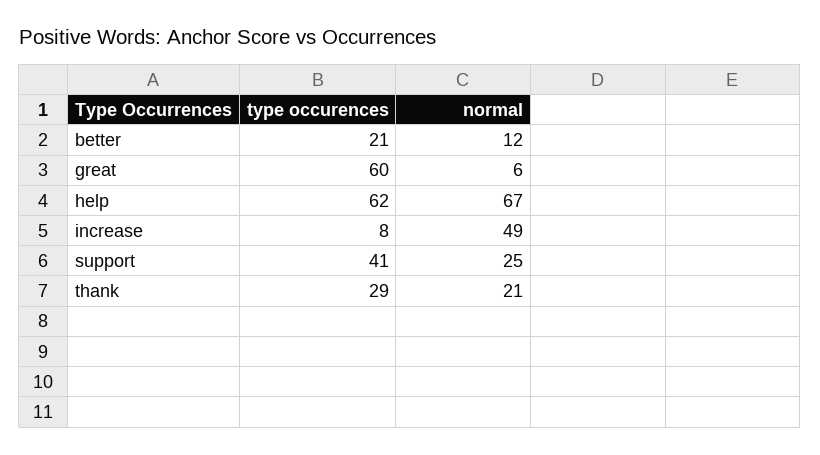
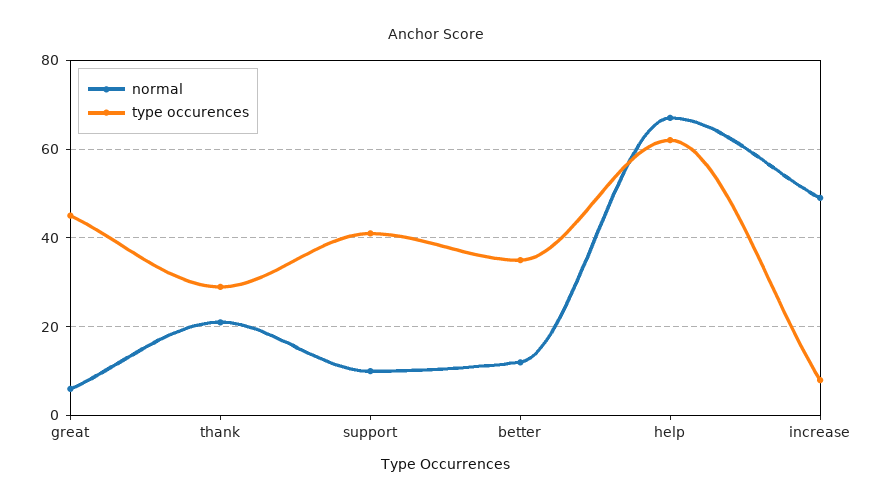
type occurences, better: 21 -> 35
type occurences, great: 60 -> 45
normal, support: 25 -> 10

